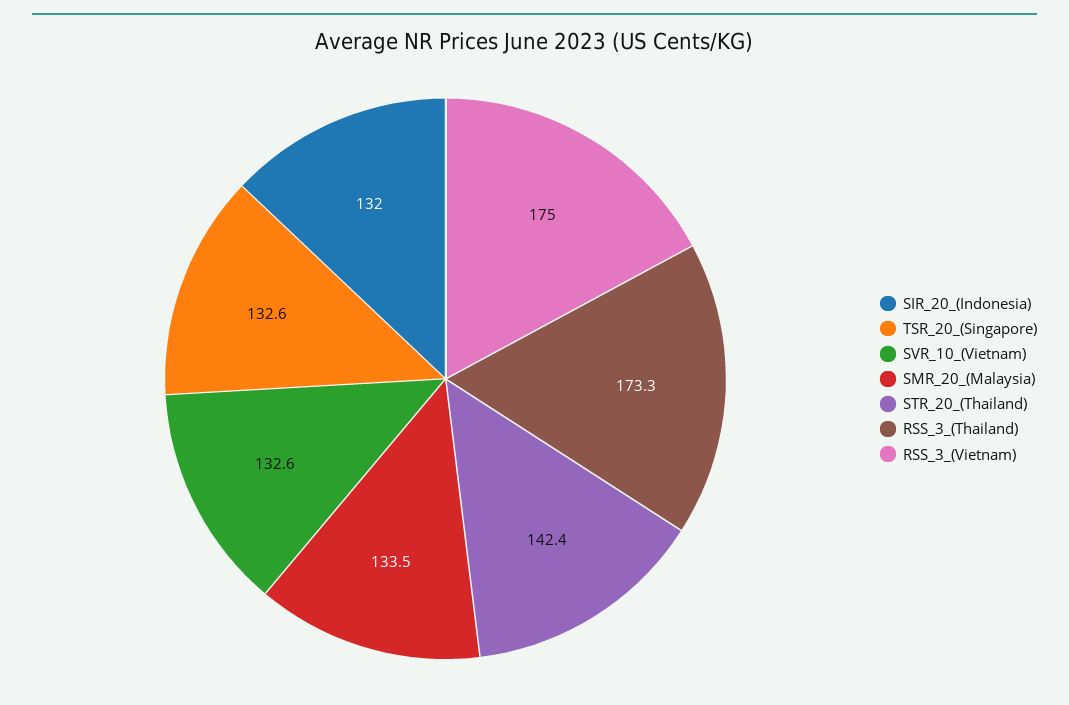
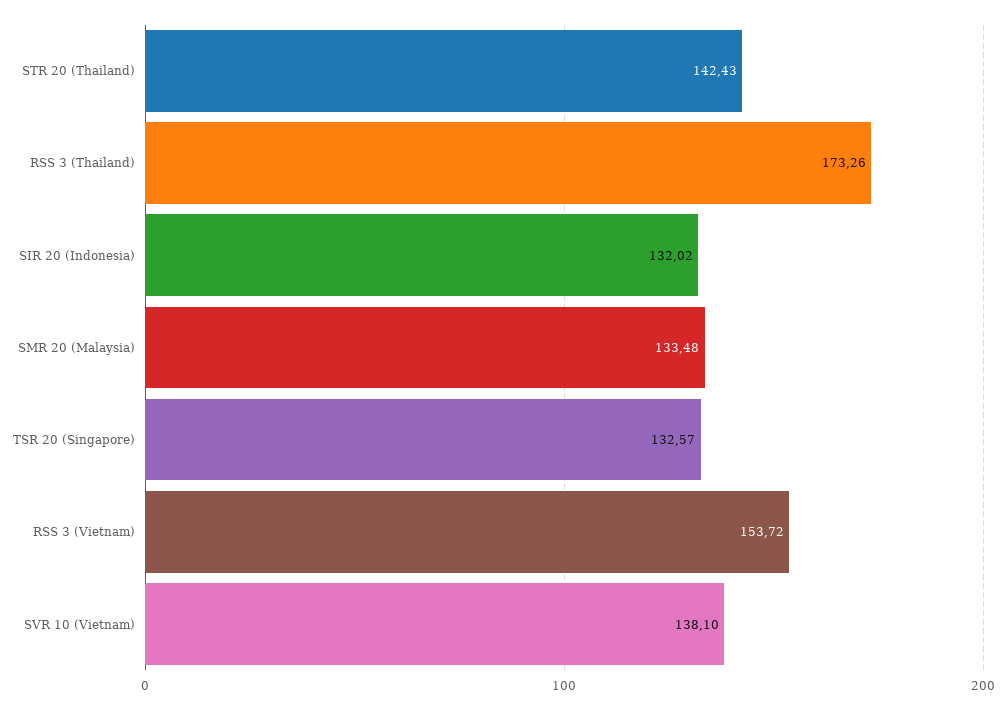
SVR_10_(Vietnam): 132.6 -> 138.1
RSS_3_(Vietnam): 175 -> 153.72

